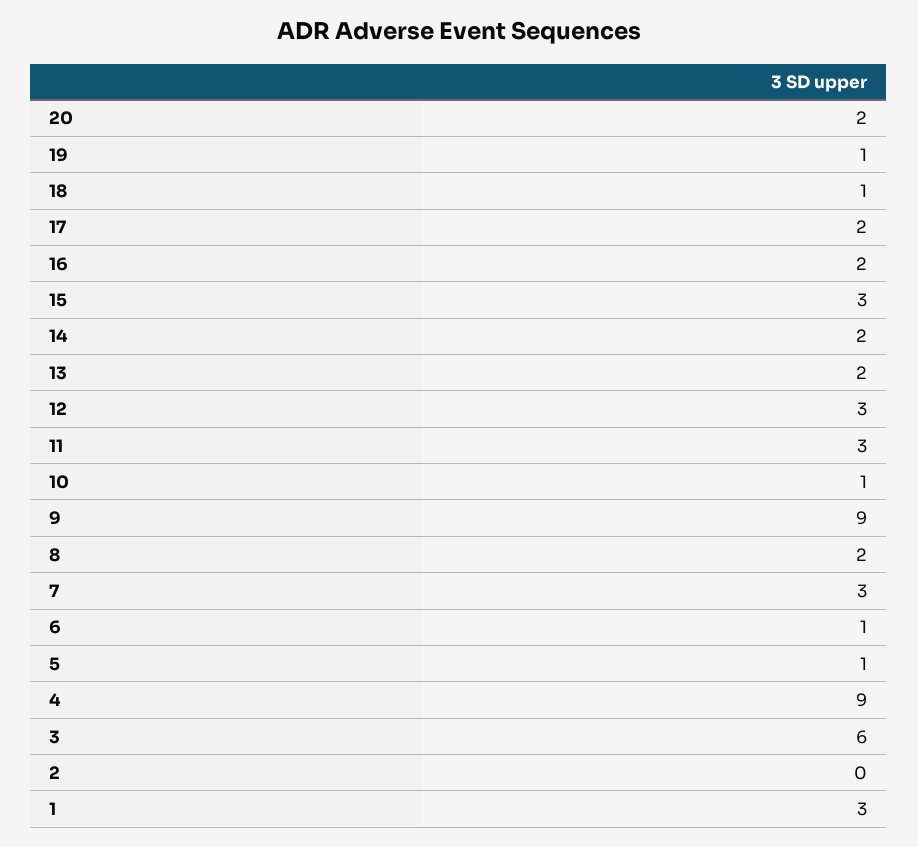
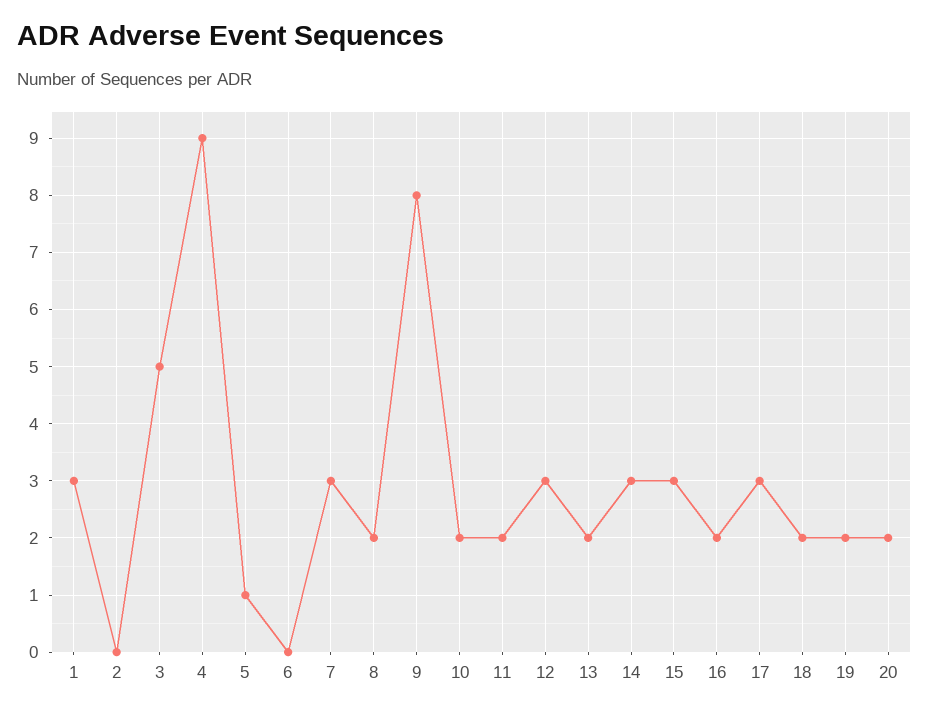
19: 1 -> 2
18: 1 -> 2
17: 2 -> 3
14: 2 -> 3
11: 3 -> 2
10: 1 -> 2
9: 9 -> 8
6: 1 -> 0
3: 6 -> 5

